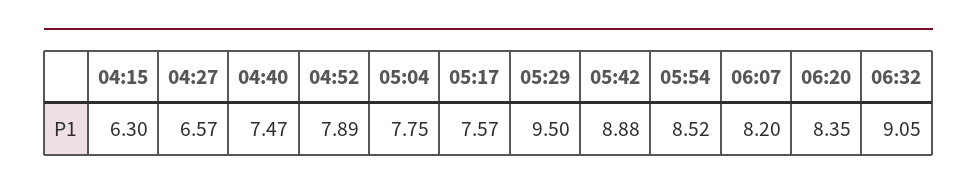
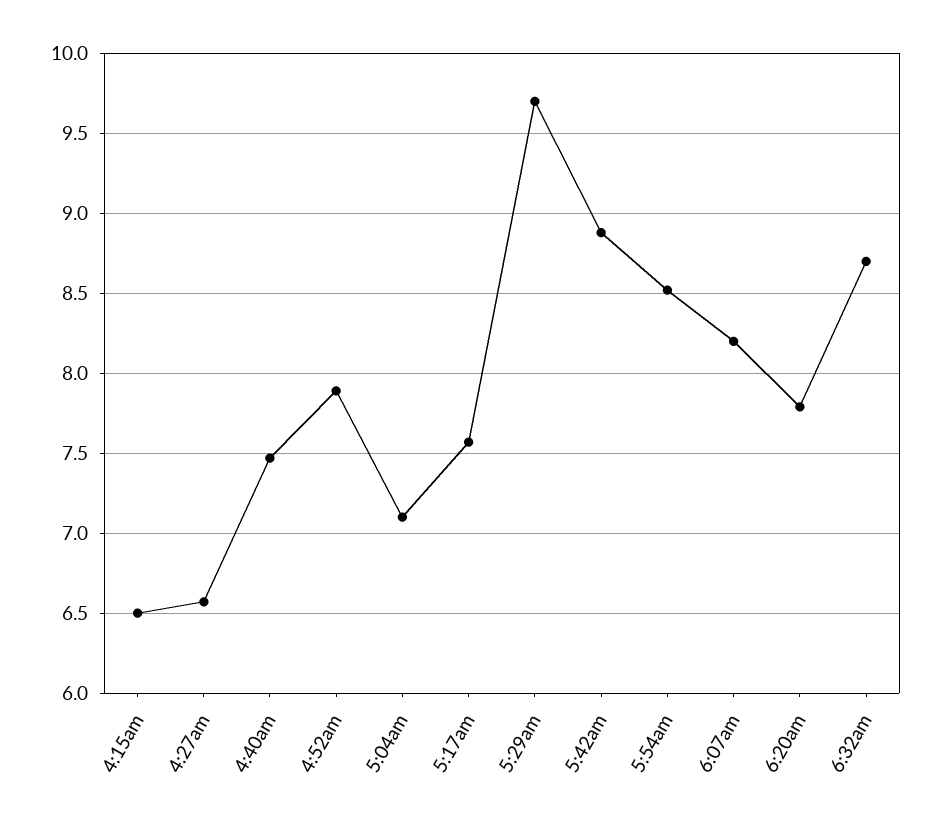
04:15: 6.3 -> 6.5
05:04: 7.75 -> 7.1
05:29: 9.5 -> 9.7
06:20: 8.35 -> 7.8
06:32: 9.05 -> 8.7

